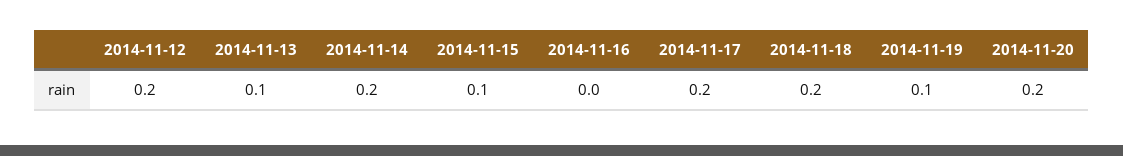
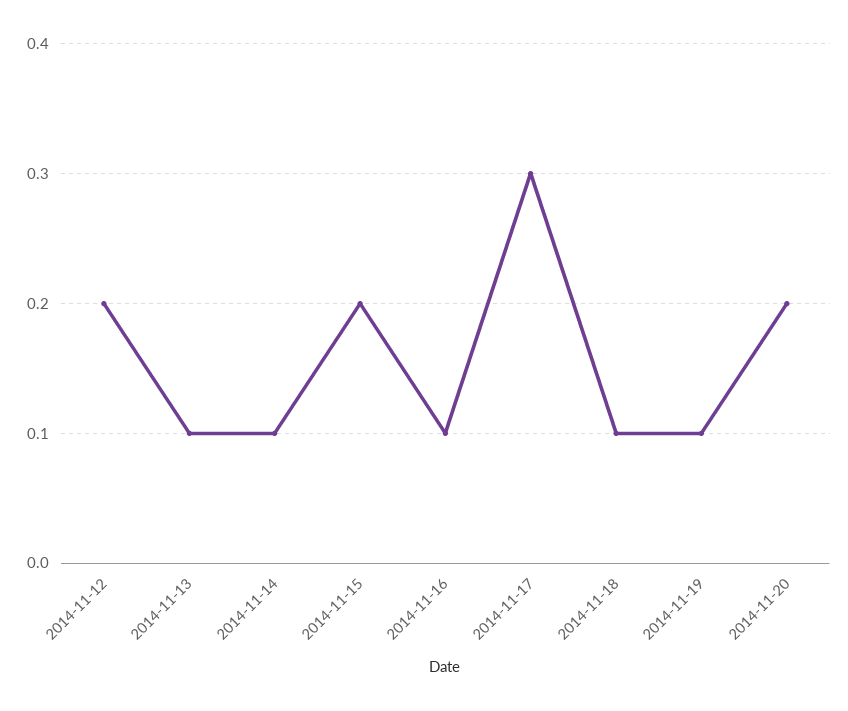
2014-11-14: 0.2 -> 0.1
2014-11-15: 0.1 -> 0.2
2014-11-16: 0 -> 0.1
2014-11-17: 0.2 -> 0.3
2014-11-18: 0.2 -> 0.1

